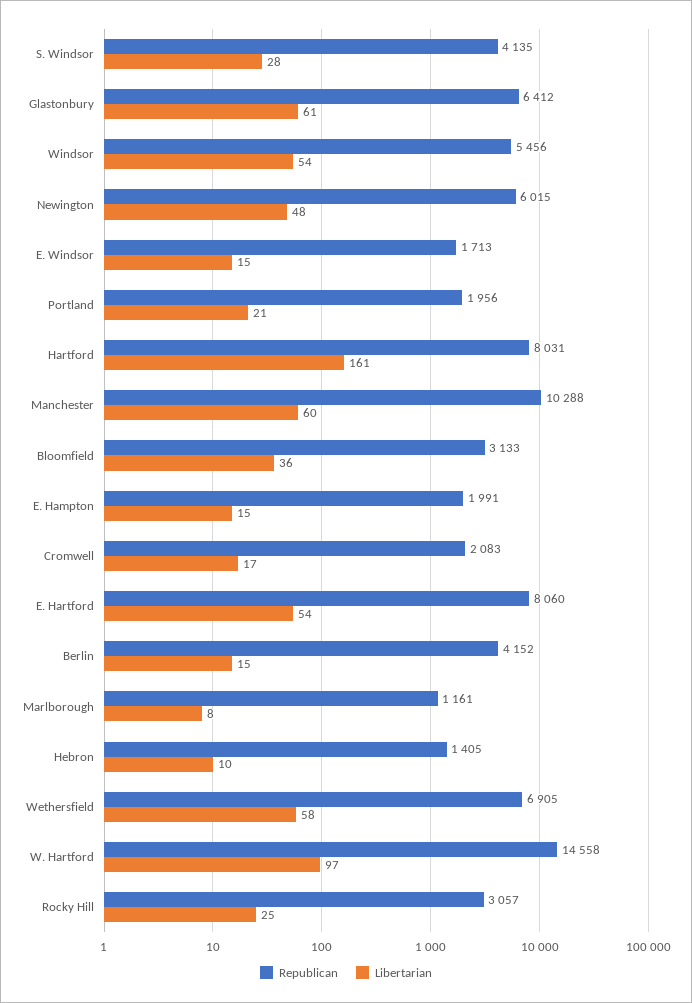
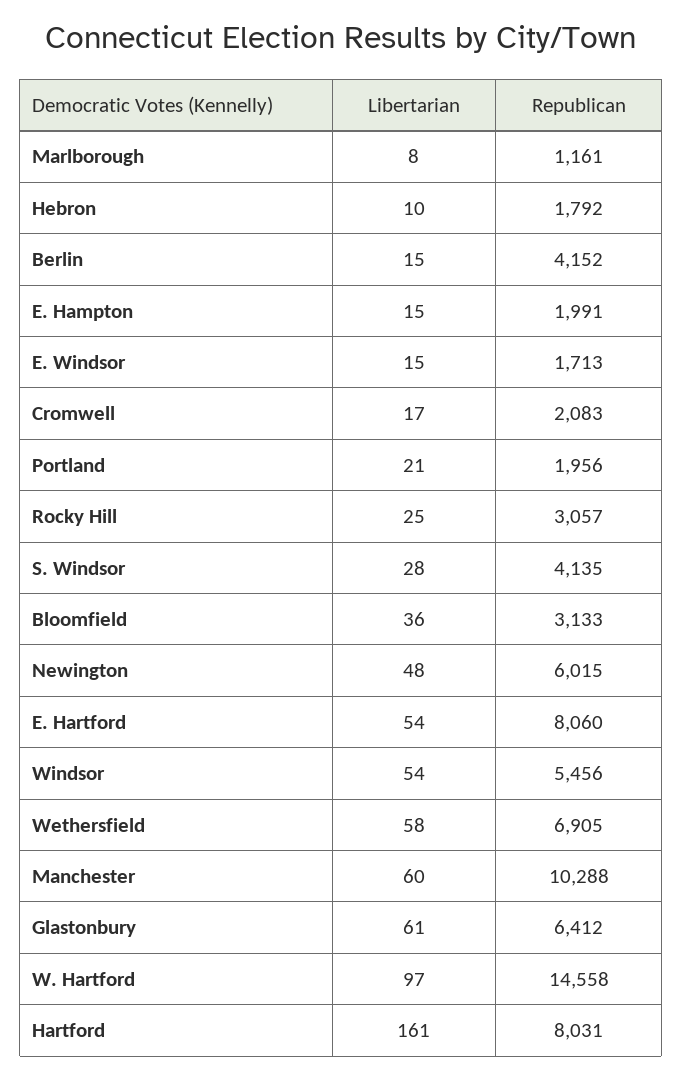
Republican, Hebron: 1405 -> 1792

